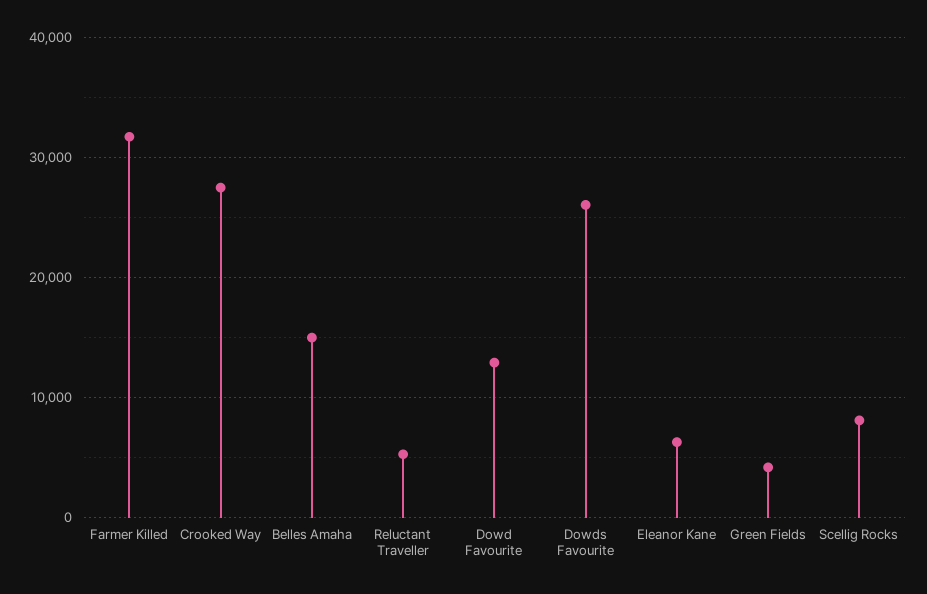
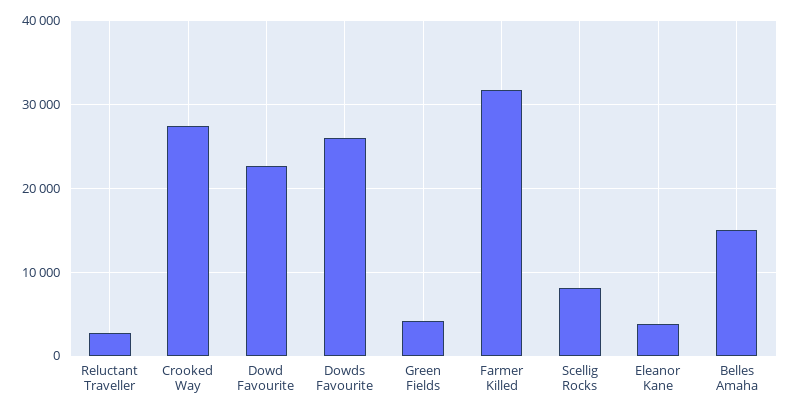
Reluctant Traveller: 5000 -> 3000
Dowd Favourite: 13000 -> 23000
Eleanor Kane: 6000 -> 4000

